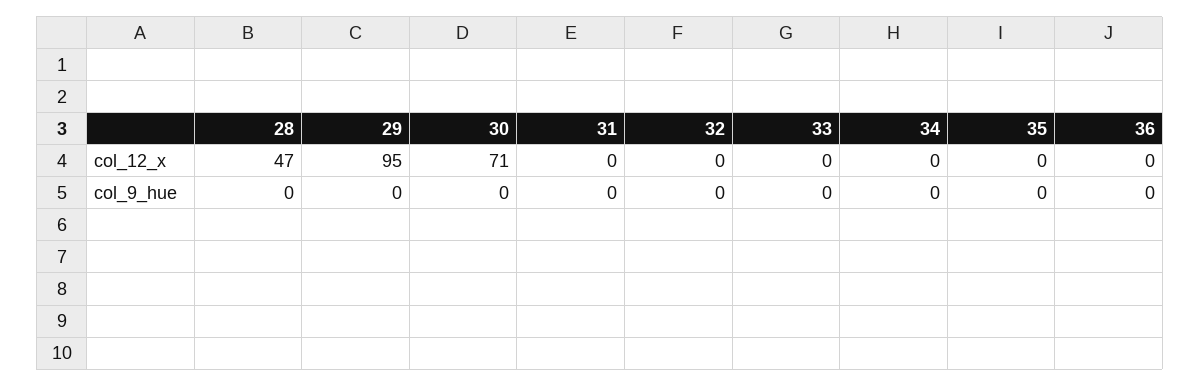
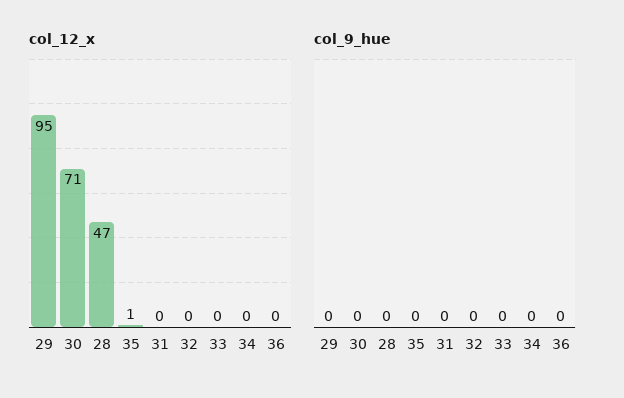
col_12_x, 35: 0 -> 1

